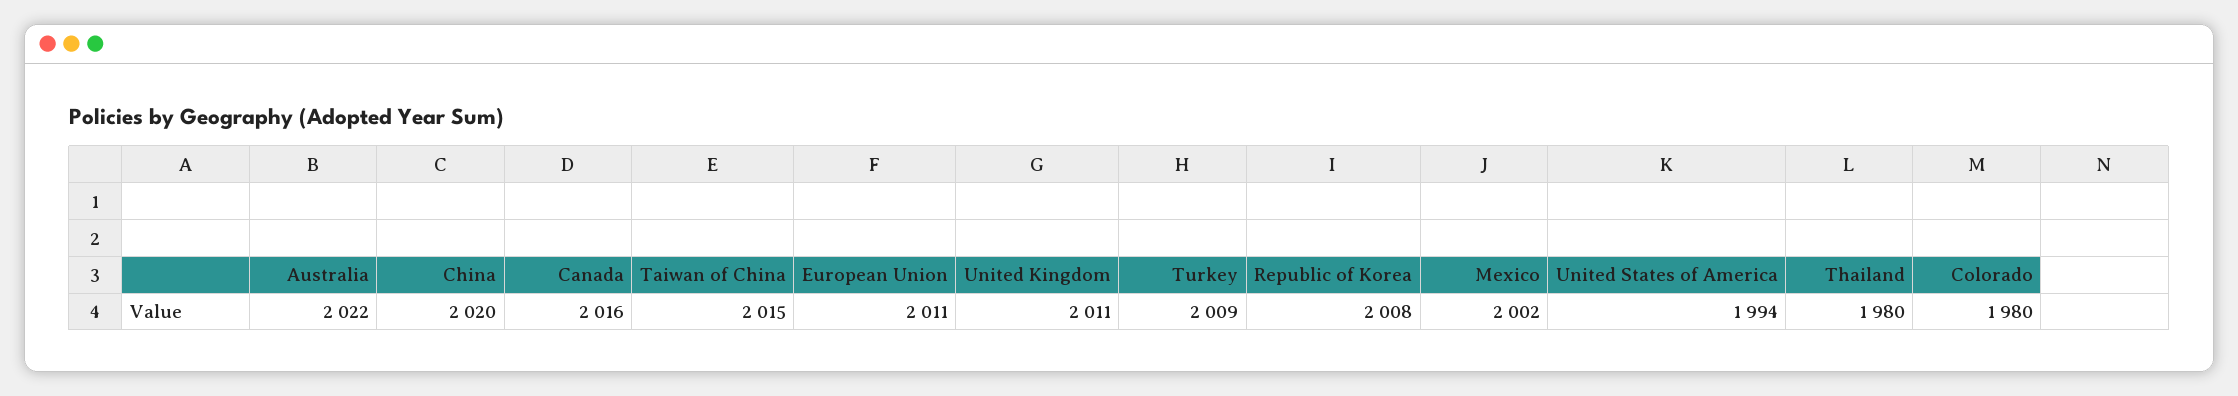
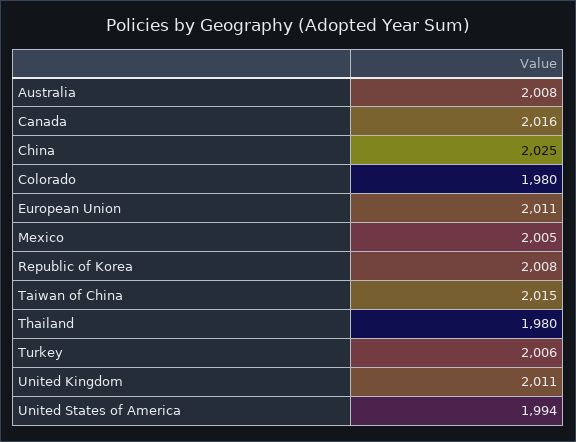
Australia: 2022 -> 2008
China: 2020 -> 2025
Turkey: 2009 -> 2006
Mexico: 2002 -> 2005

